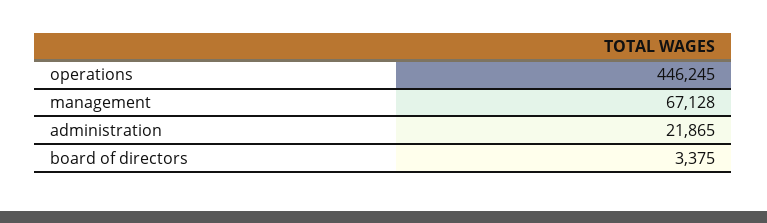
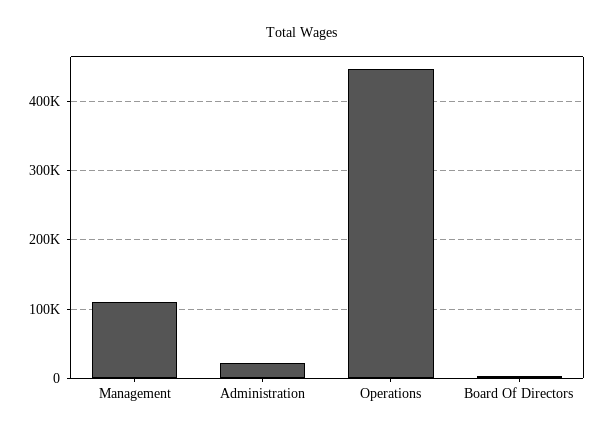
management: 67128 -> 110000

